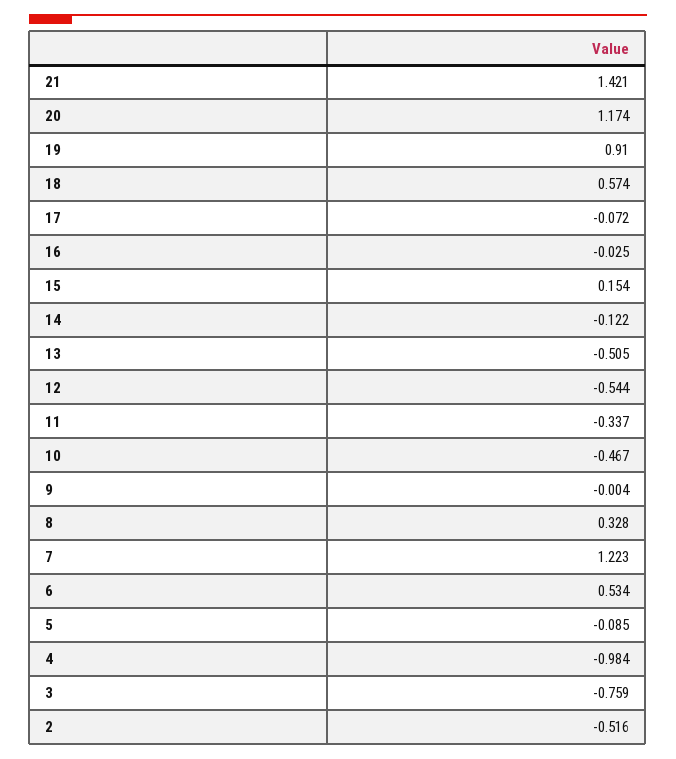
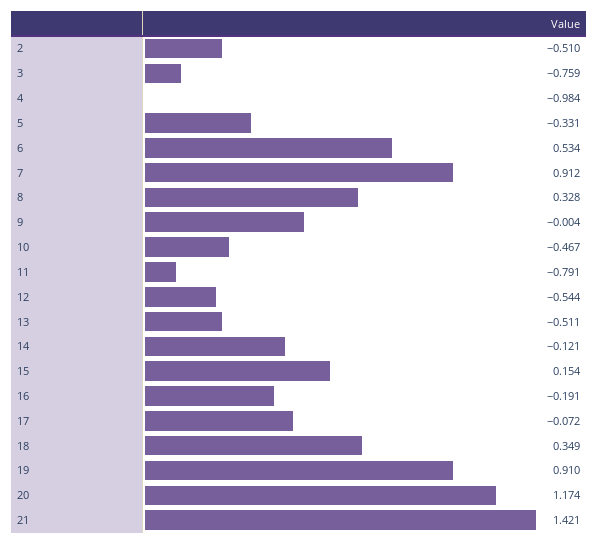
18: 0.574 -> 0.349
16: -0.025 -> -0.191
14: -0.122 -> -0.121
13: -0.505 -> -0.511
11: -0.337 -> -0.791
7: 1.223 -> 0.912
5: -0.085 -> -0.331
2: -0.516 -> -0.51

